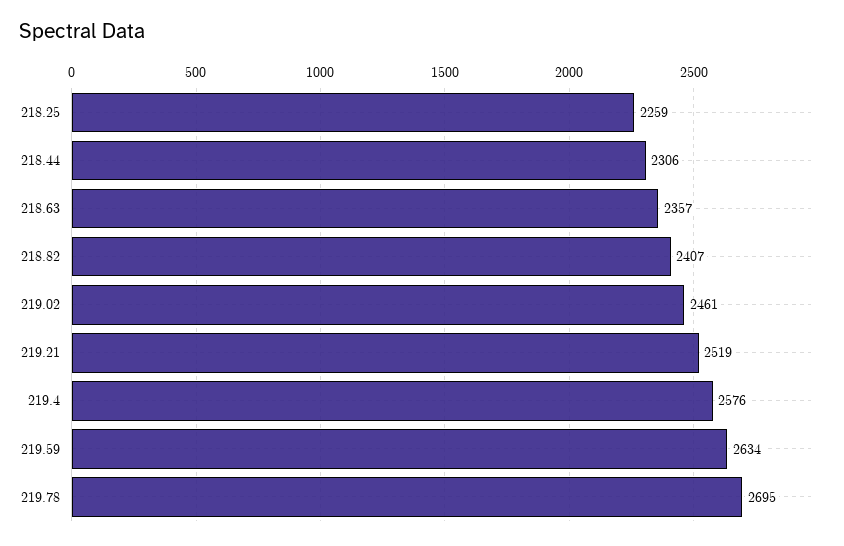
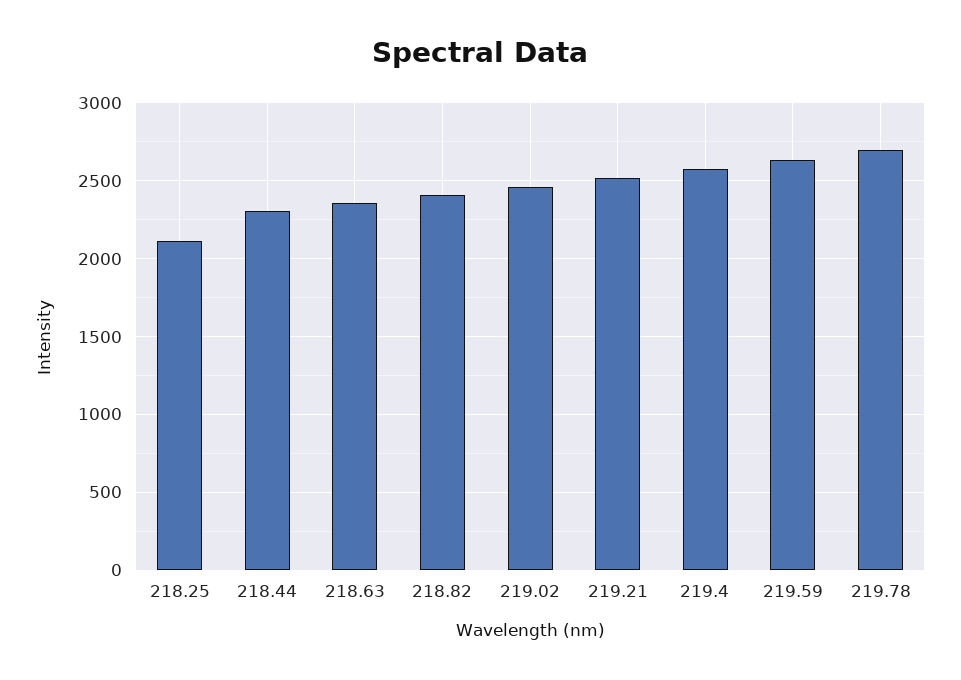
218.25: 2259 -> 2100

